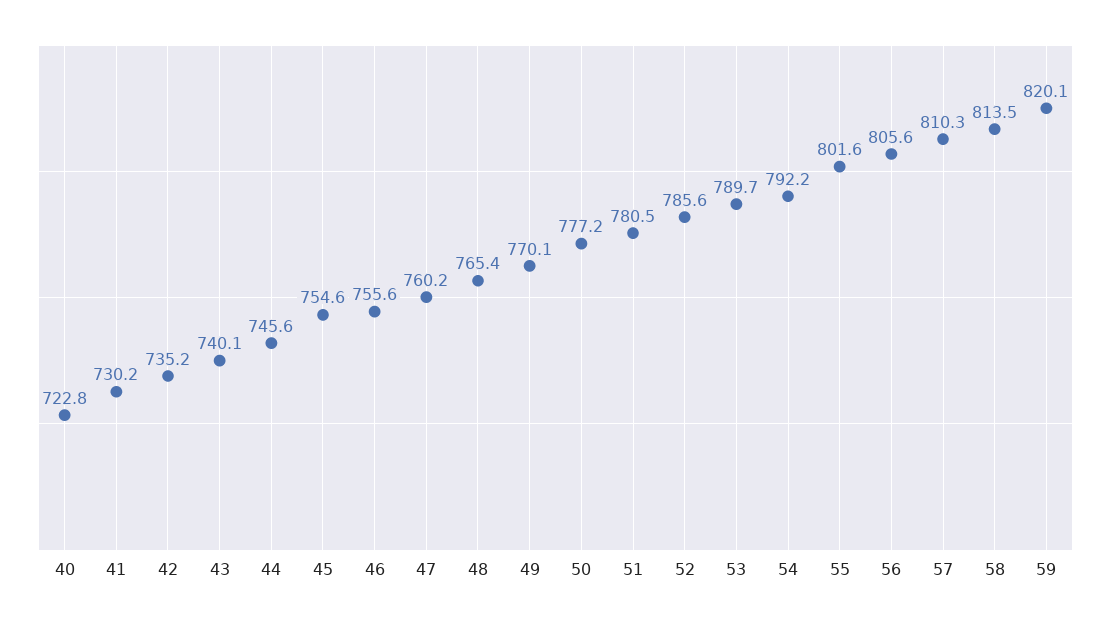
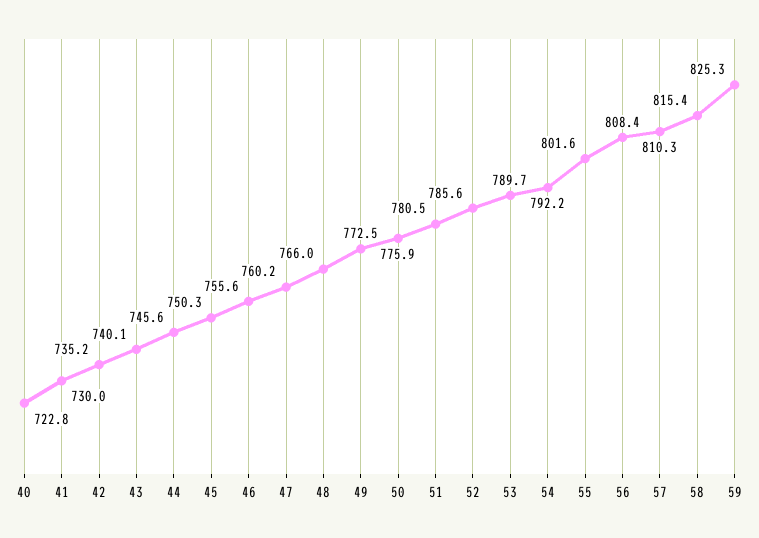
41: 730.2 -> 730
45: 754.6 -> 750.3
48: 765.4 -> 766
49: 770.1 -> 772.5
50: 777.2 -> 775.9
56: 805.6 -> 808.4
58: 813.5 -> 815.4
59: 820.1 -> 825.3

